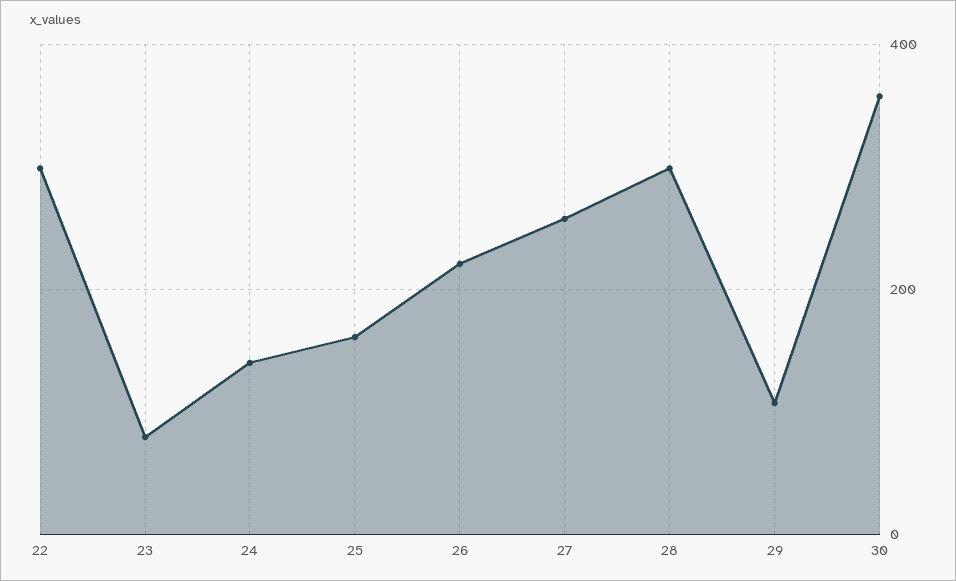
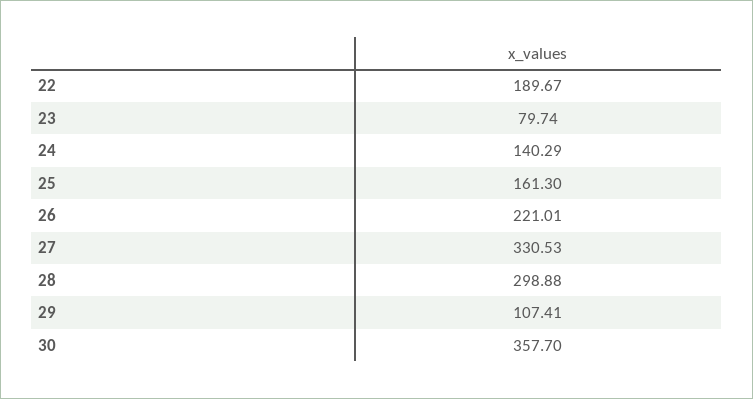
22: 300 -> 189.67
27: 260 -> 330.53

